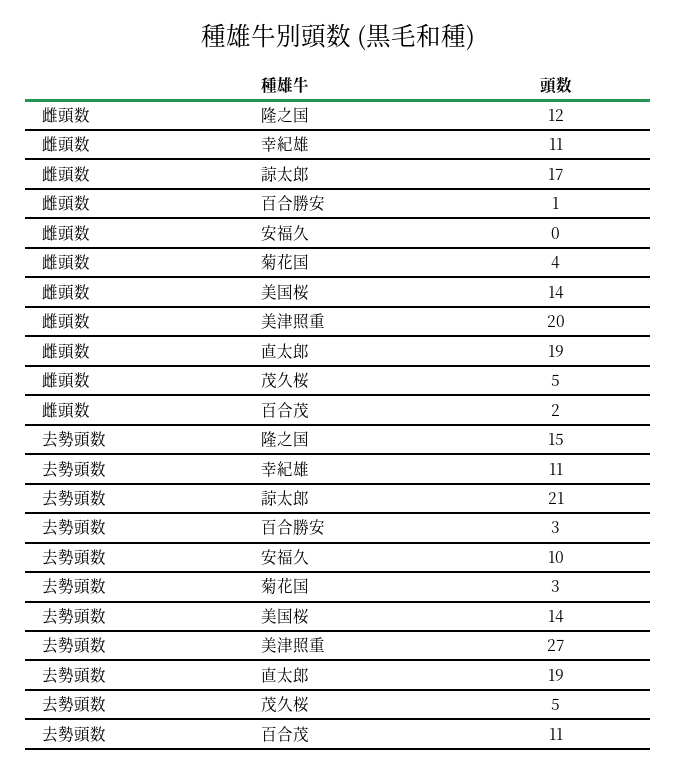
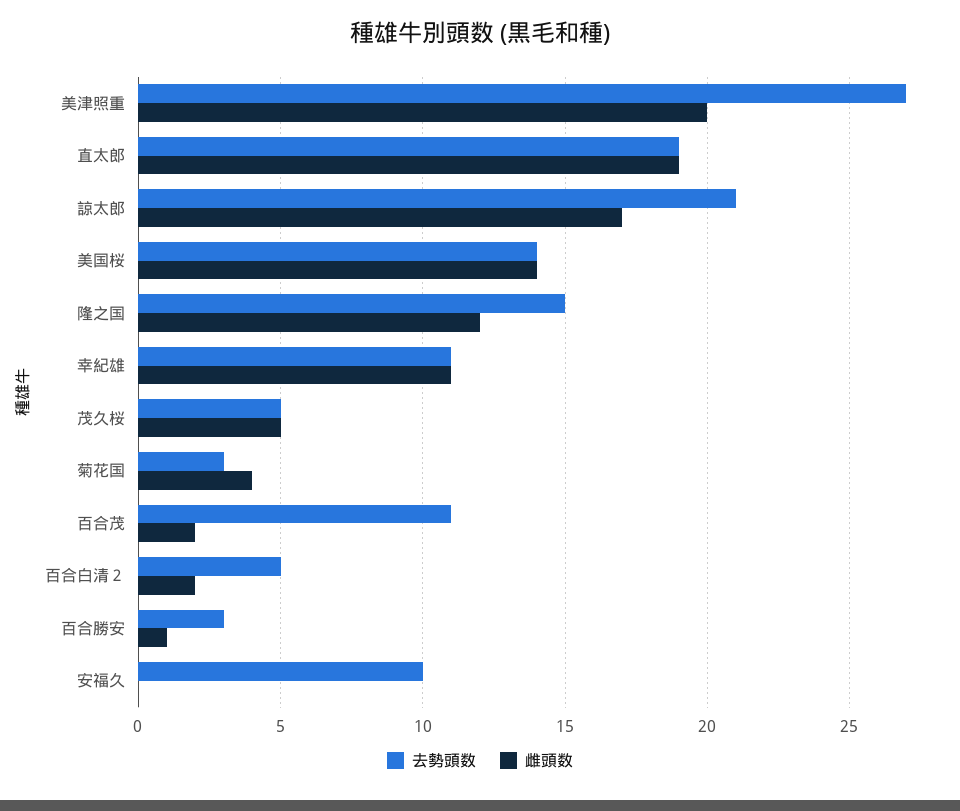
去勢頭数, 百合白清２: none -> 5
雌頭数, 百合白清２: none -> 2

